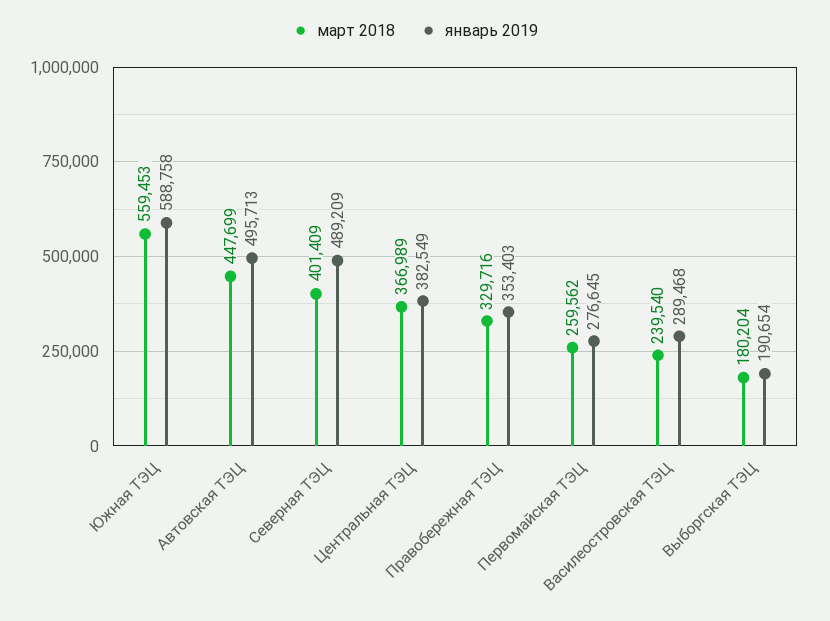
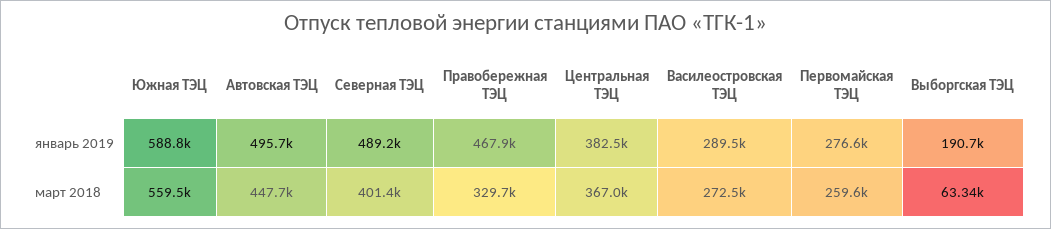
январь 2019, Правобережная ТЭЦ: 353403 -> 467900
март 2018, Василеостровская ТЭЦ: 239540 -> 272500
март 2018, Выборгская ТЭЦ: 180204 -> 63340

